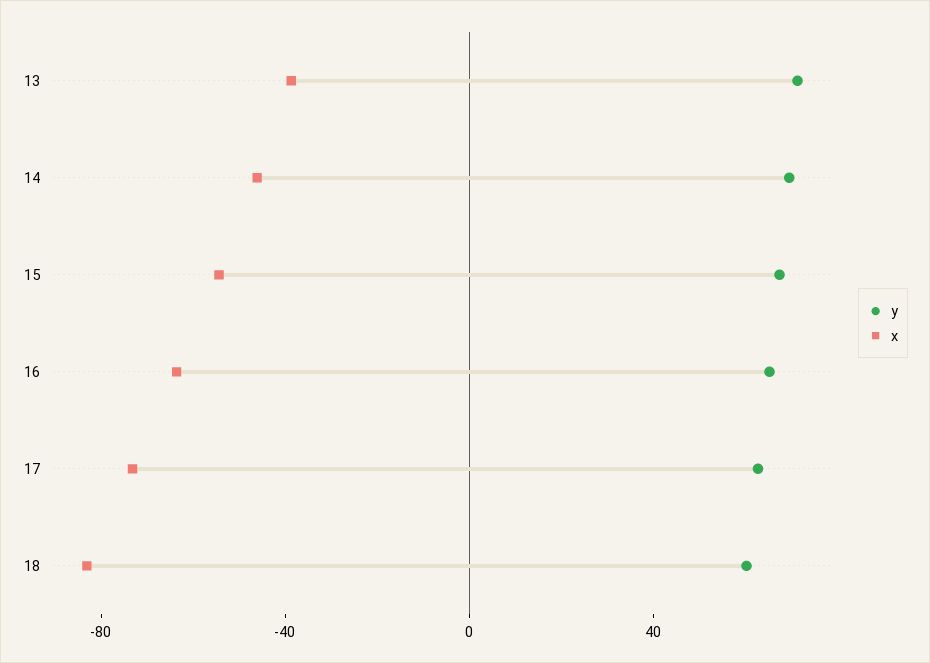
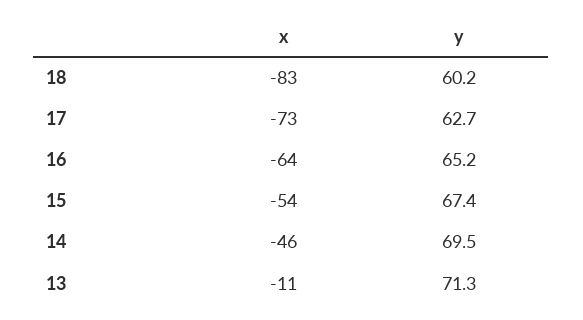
x, 13: -40 -> -11

